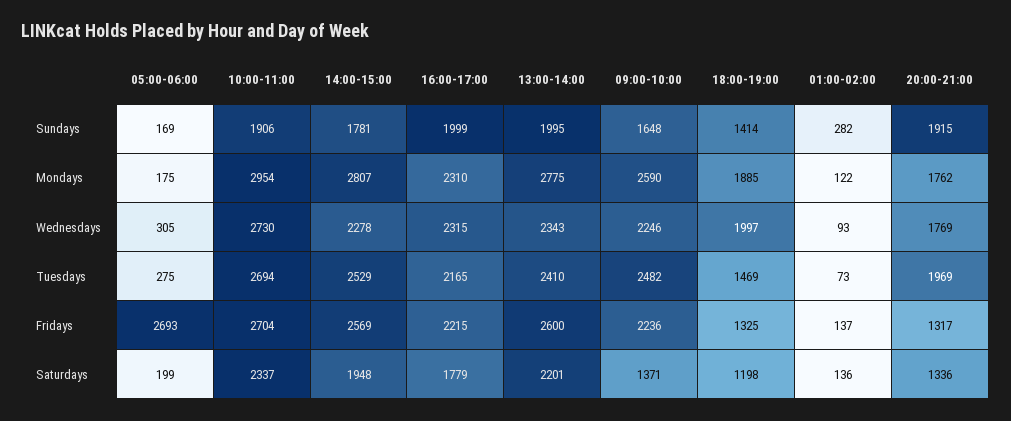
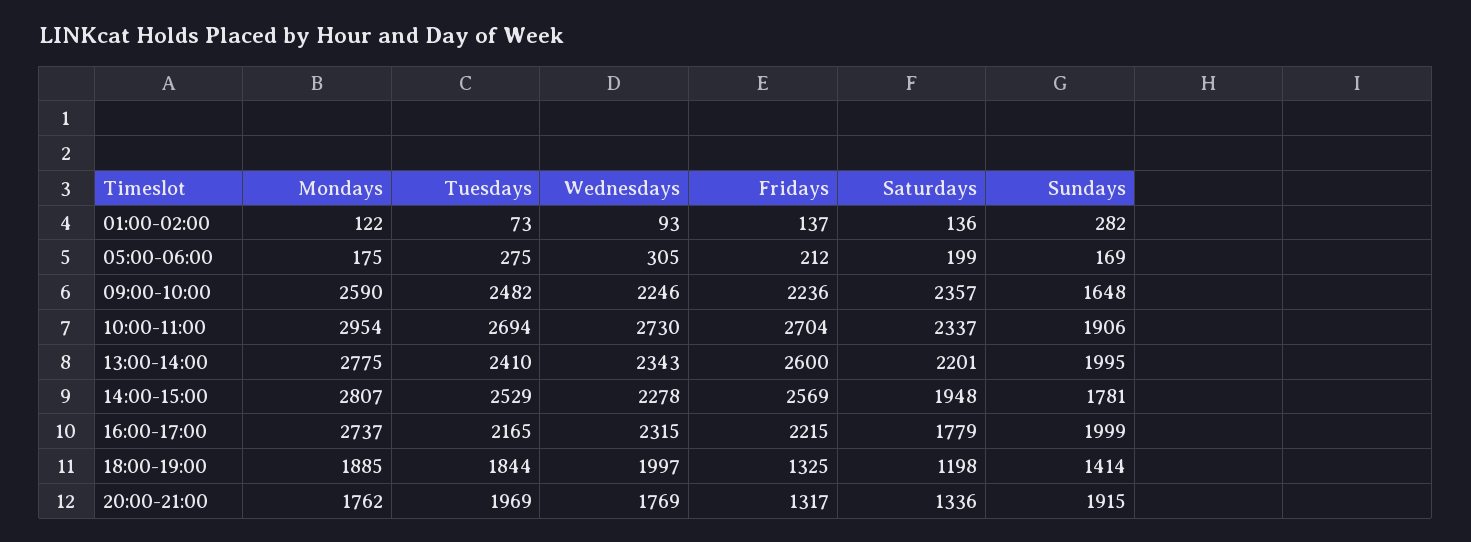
16:00-17:00, Mondays: 2310 -> 2737
18:00-19:00, Tuesdays: 1469 -> 1844
05:00-06:00, Fridays: 2693 -> 212
09:00-10:00, Saturdays: 1371 -> 2357

